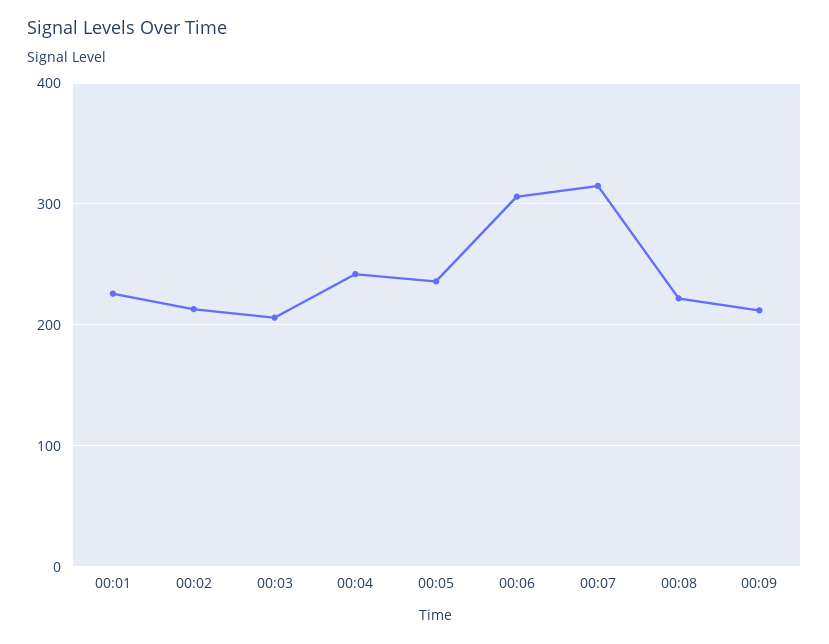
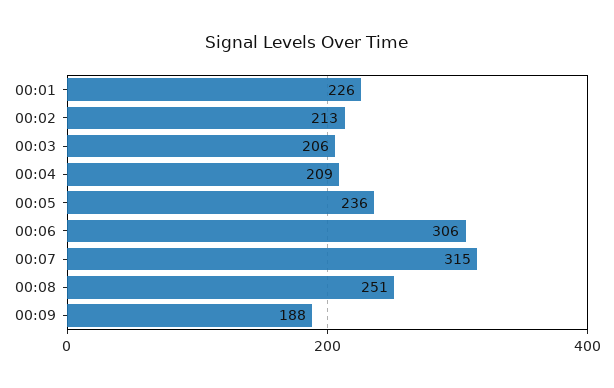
00:04: 240 -> 209
00:08: 220 -> 251
00:09: 210 -> 188

